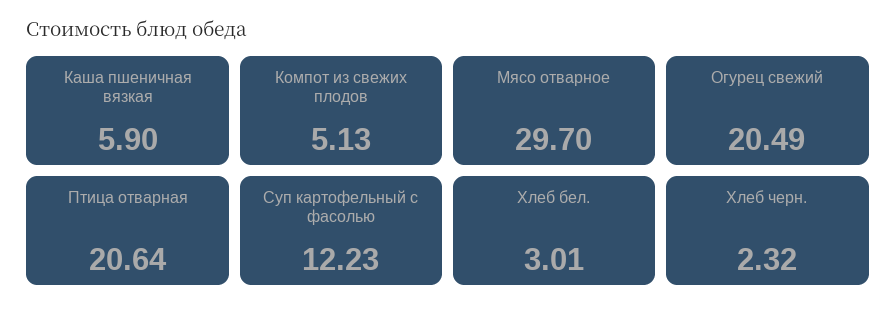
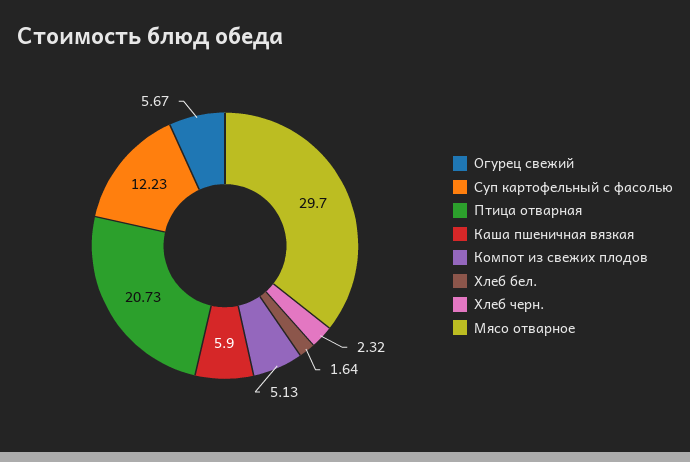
Огурец свежий: 20.49 -> 5.67
Птица отварная: 20.64 -> 20.73
Хлеб бел.: 3.01 -> 1.64

